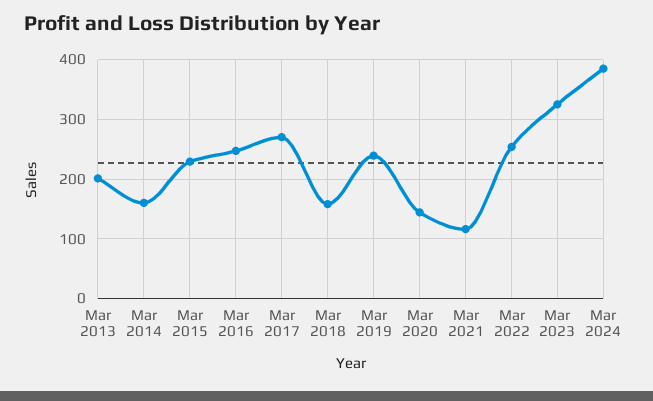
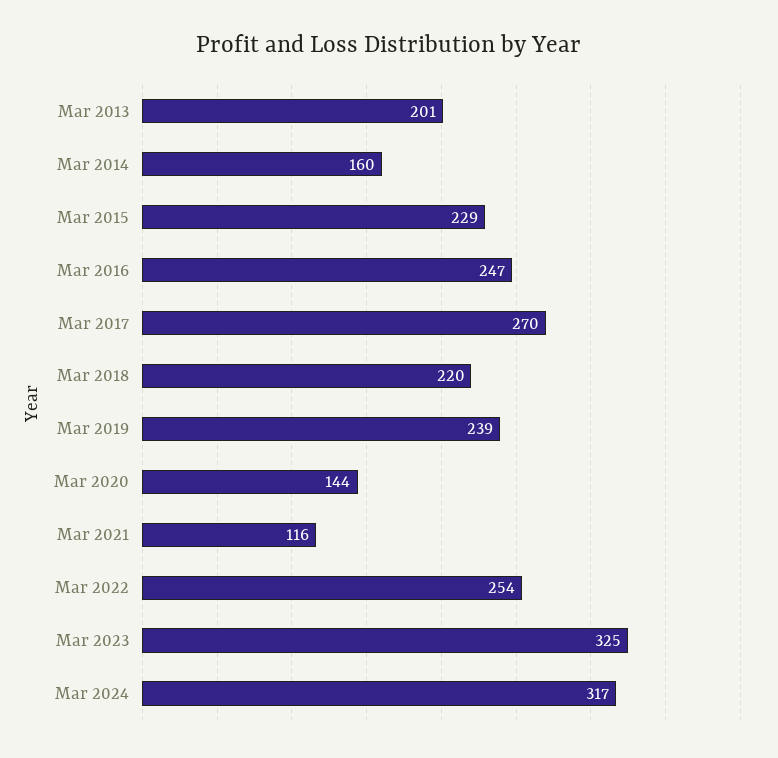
Mar 2018: 160 -> 220
Mar 2024: 380 -> 317

